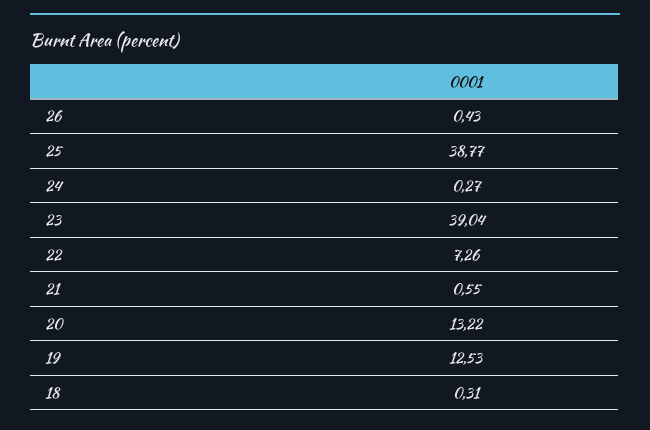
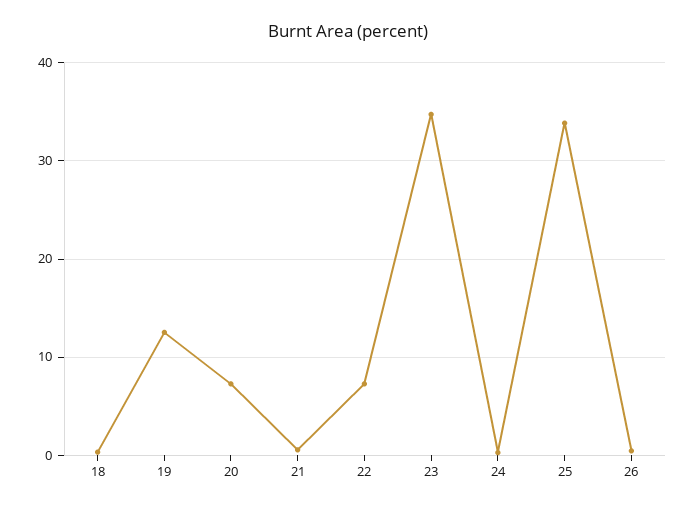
25: 38.77 -> 34
23: 39.04 -> 35
20: 13.22 -> 7

